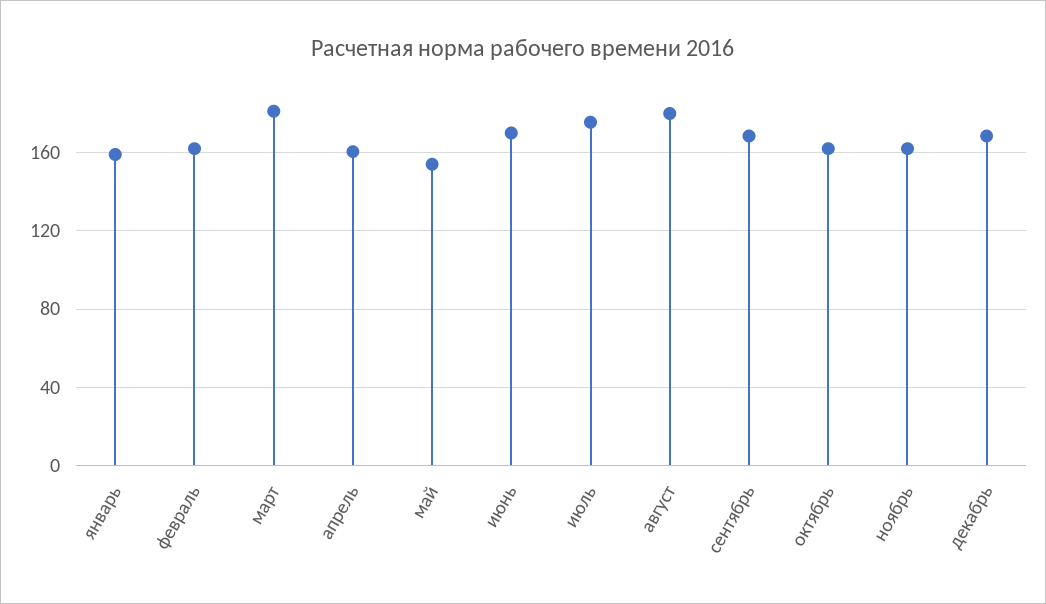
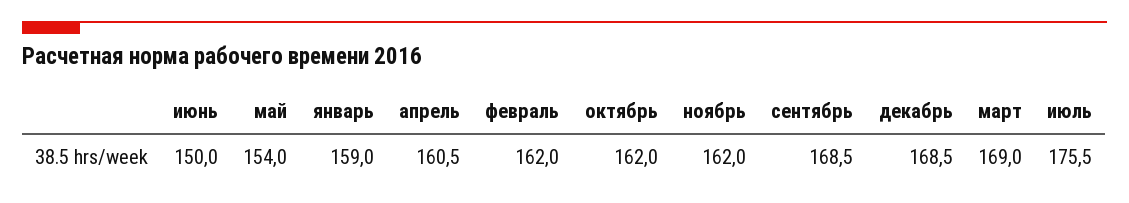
март: 180 -> 169
июнь: 170 -> 150
август: 180 -> none

